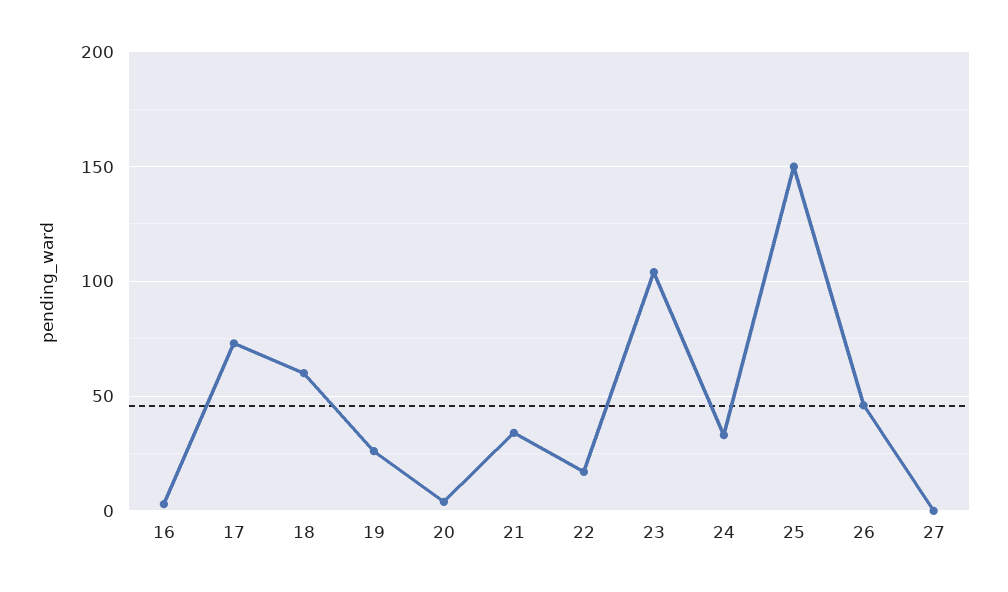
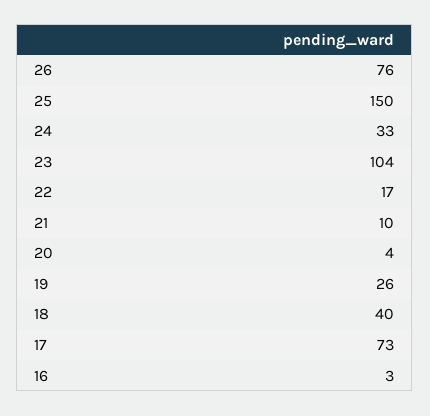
18: 60 -> 40
21: 35 -> 10
26: 45 -> 76
27: 0 -> none

